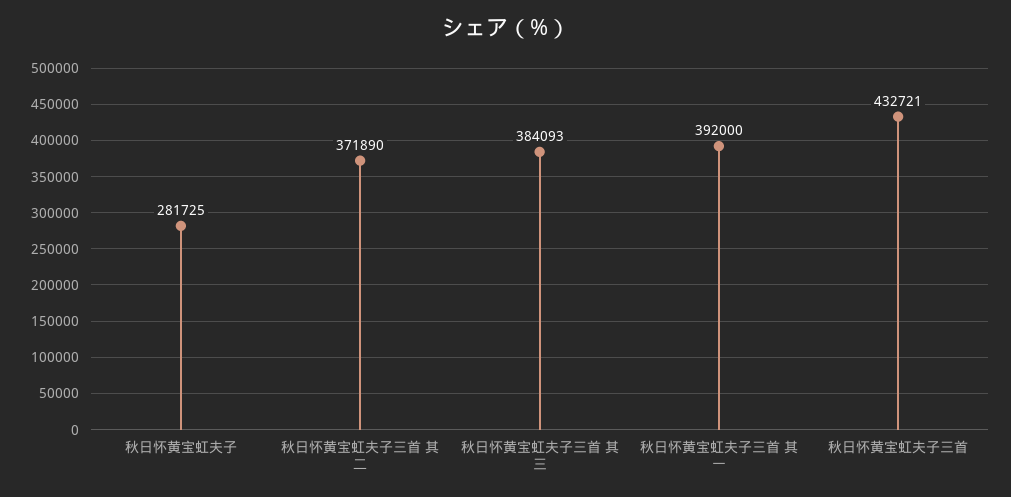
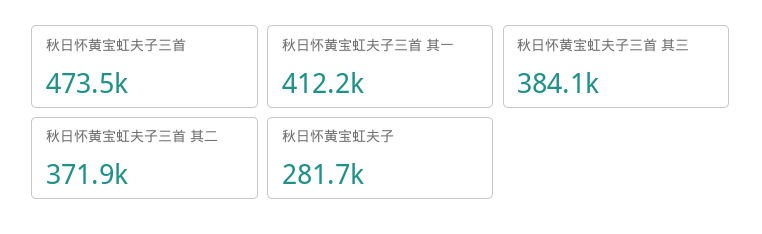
秋日怀黄宝虹夫子三首 其一: 392000 -> 412200
秋日怀黄宝虹夫子三首: 432721 -> 473500

